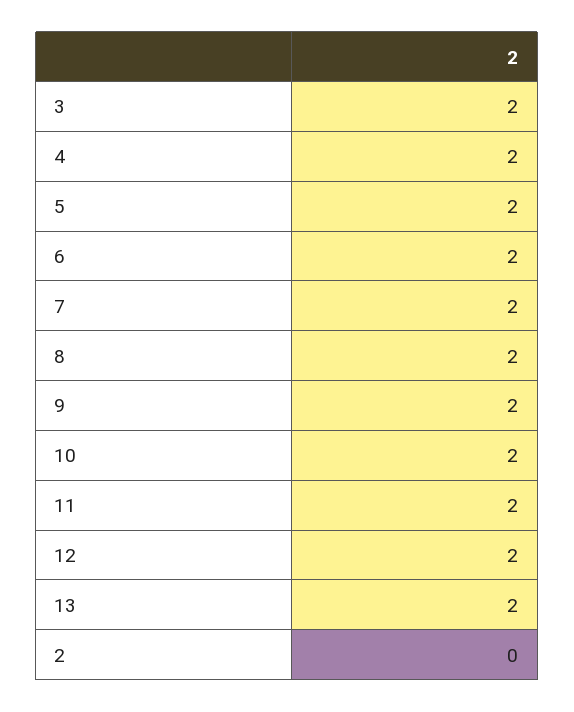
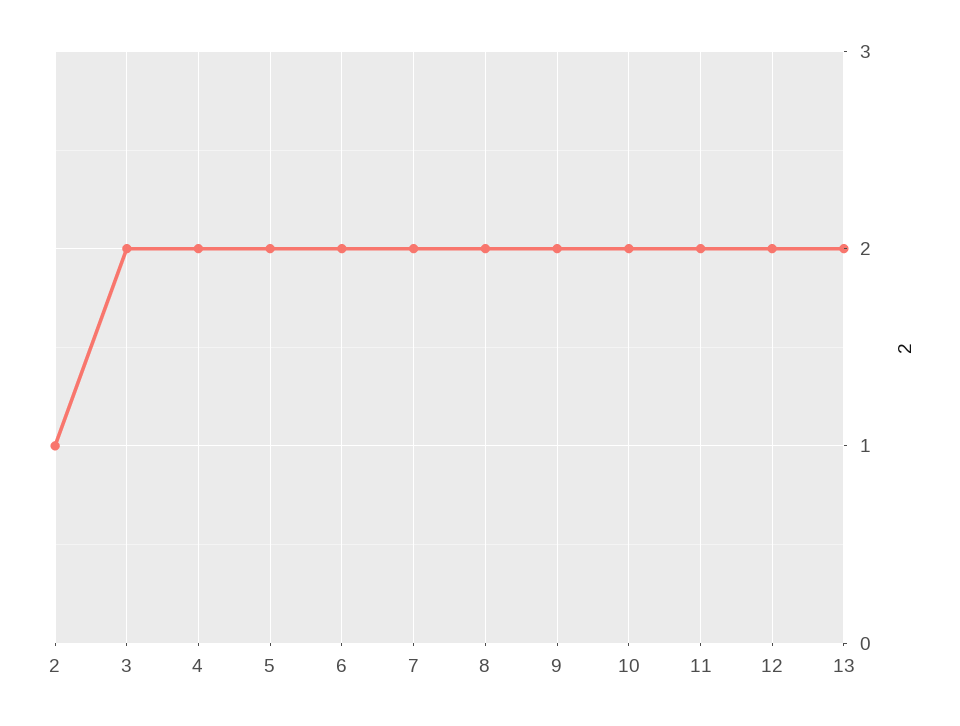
2: 0 -> 1

